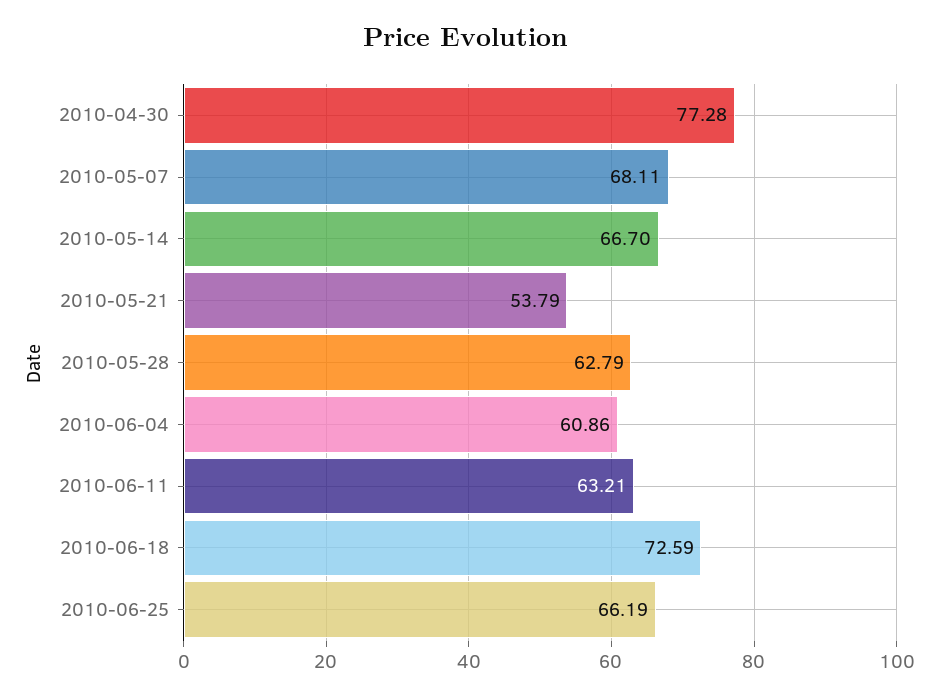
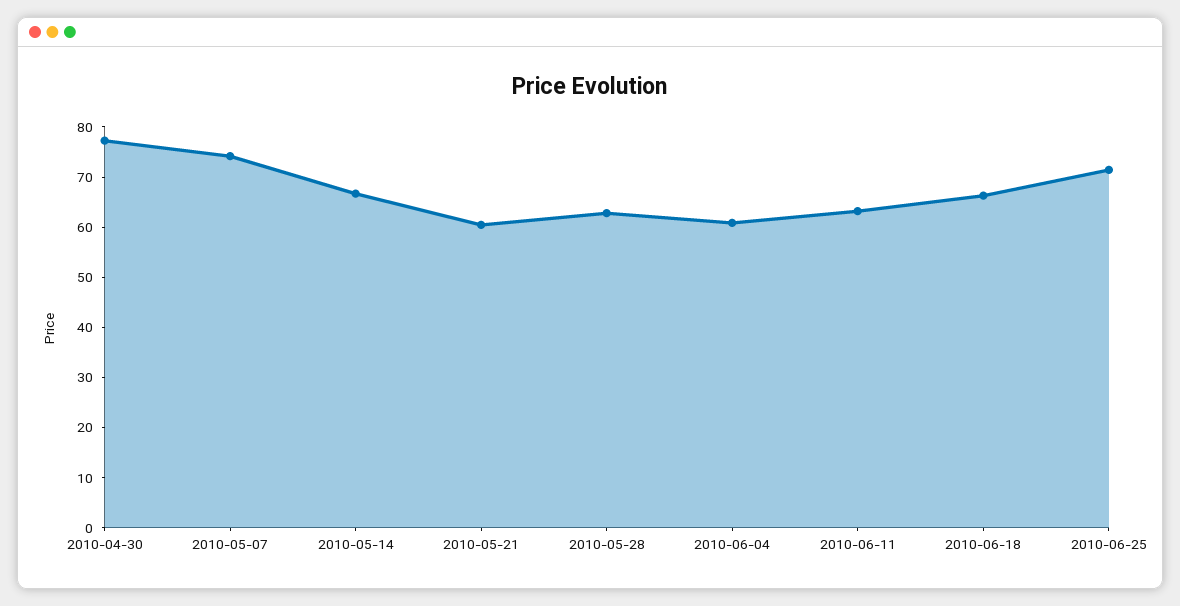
2010-05-07: 68.11 -> 74
2010-05-21: 53.79 -> 60
2010-06-18: 72.59 -> 66
2010-06-25: 66.19 -> 72

